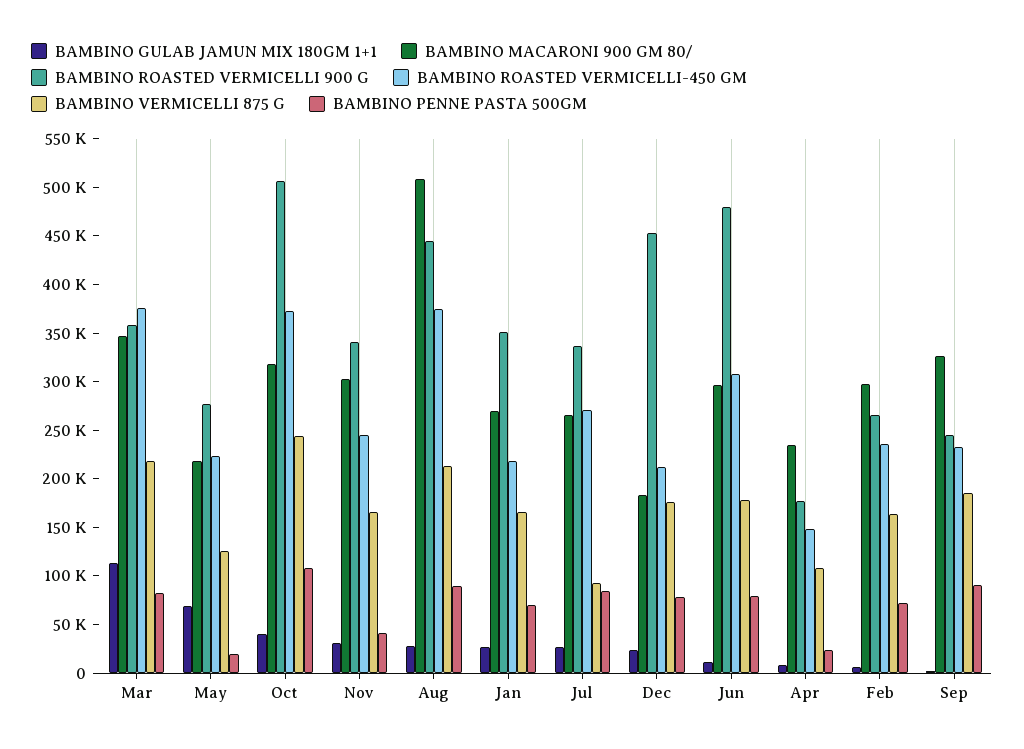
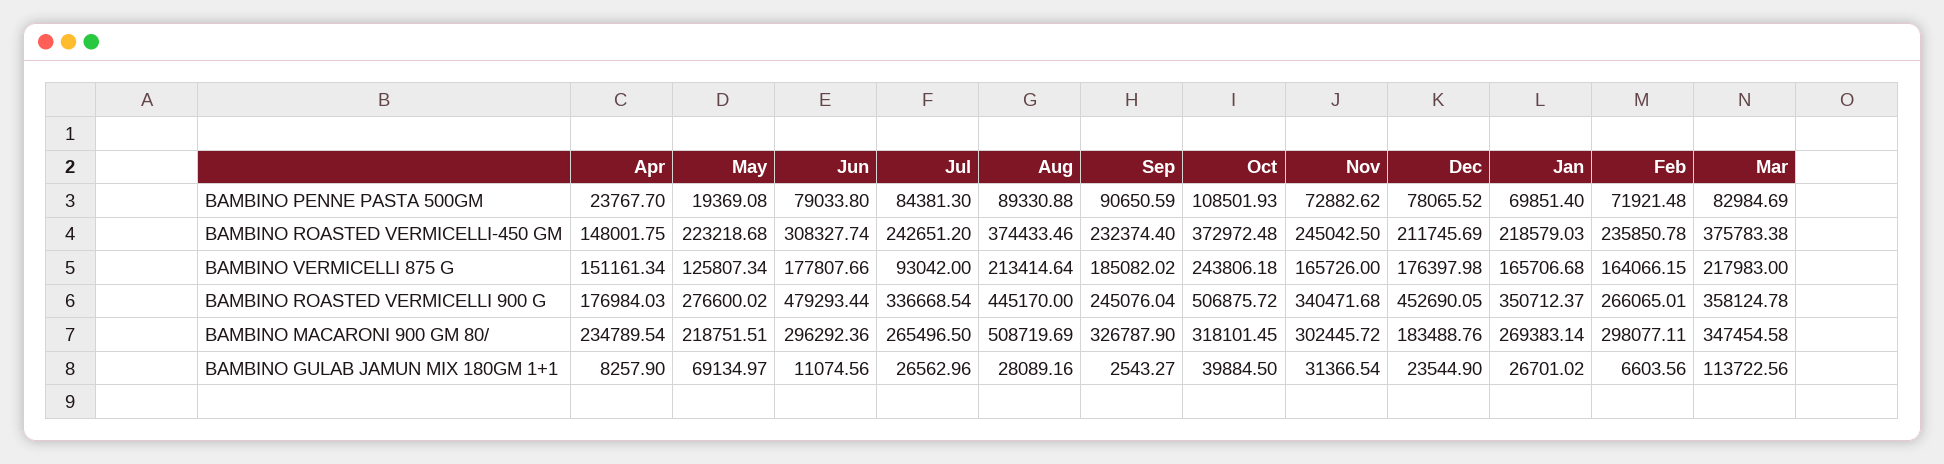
BAMBINO PENNE PASTA 500GM, Nov: 40000 -> 72882.62
BAMBINO ROASTED VERMICELLI-450 GM, Jul: 270000 -> 242651.2
BAMBINO VERMICELLI 875 G, Apr: 110000 -> 151161.34

